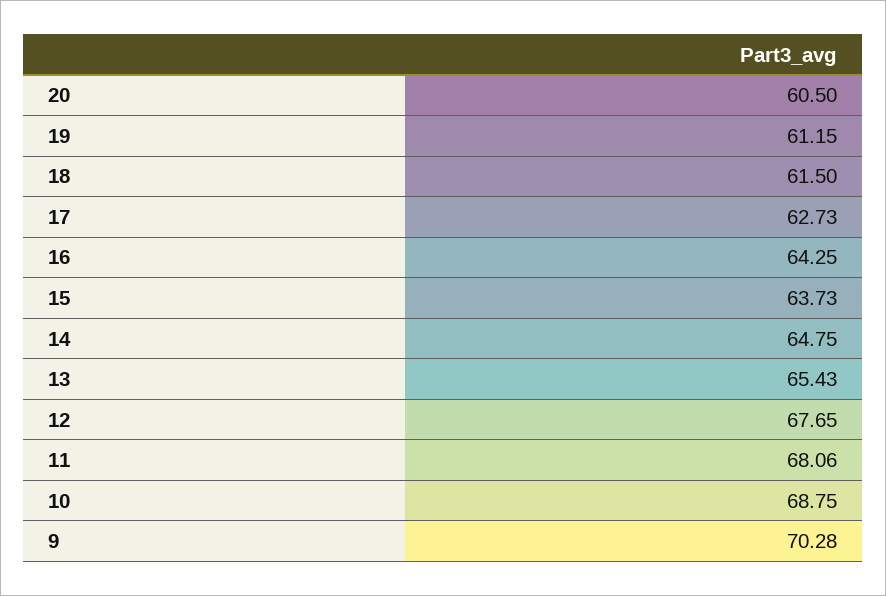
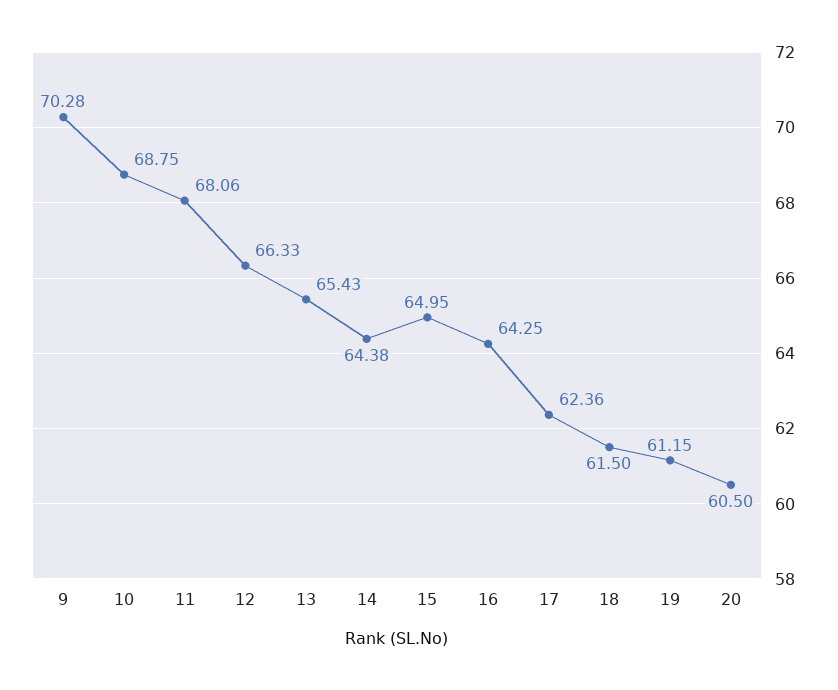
17: 62.73 -> 62.36
15: 63.73 -> 64.95
14: 64.75 -> 64.38
12: 67.65 -> 66.33

